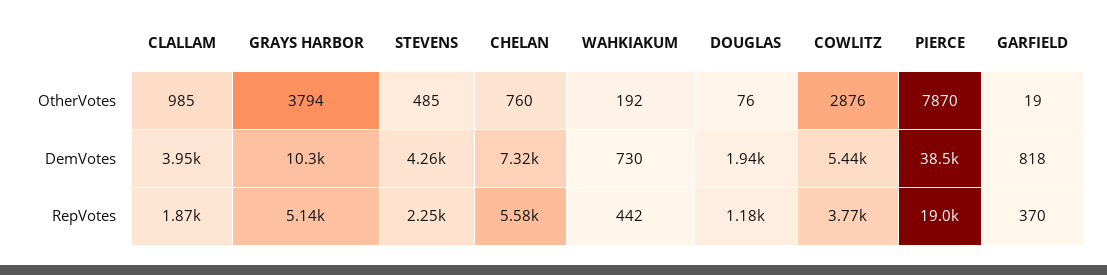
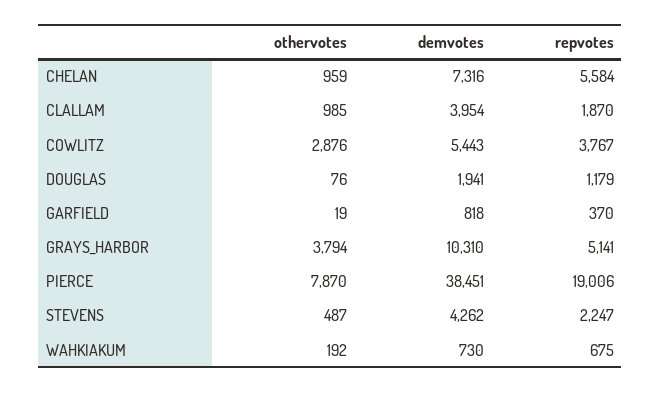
STEVENS, OtherVotes: 485 -> 487
CHELAN, OtherVotes: 760 -> 959
WAHKIAKUM, RepVotes: 442 -> 675

